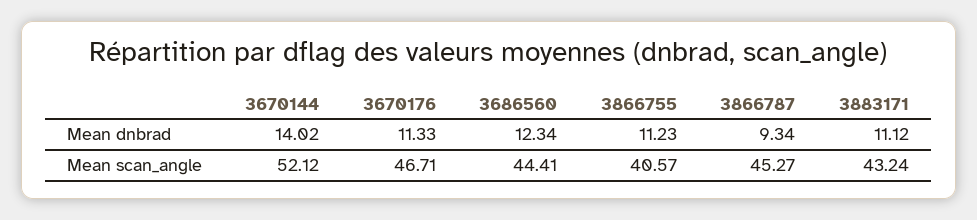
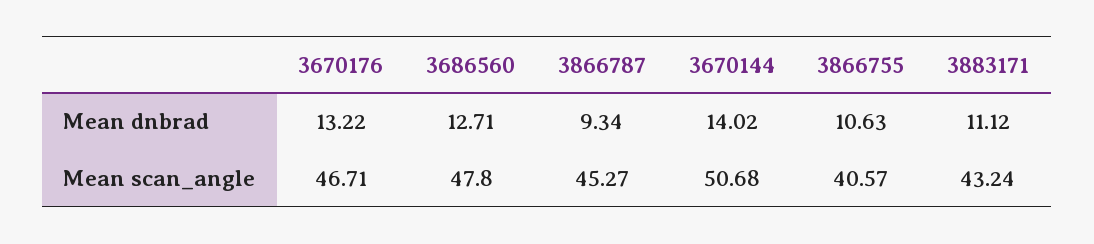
3670176, Mean dnbrad: 11.33 -> 13.22
3686560, Mean dnbrad: 12.34 -> 12.71
3866755, Mean dnbrad: 11.23 -> 10.63
3670144, Mean scan_angle: 52.12 -> 50.68
3686560, Mean scan_angle: 44.41 -> 47.8

